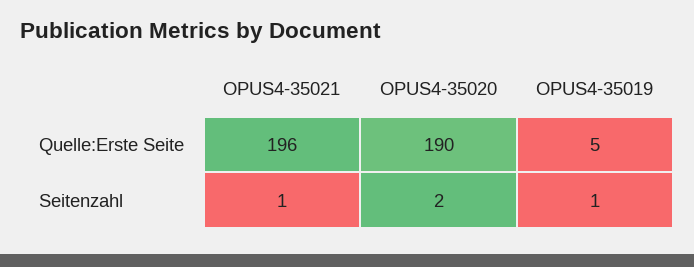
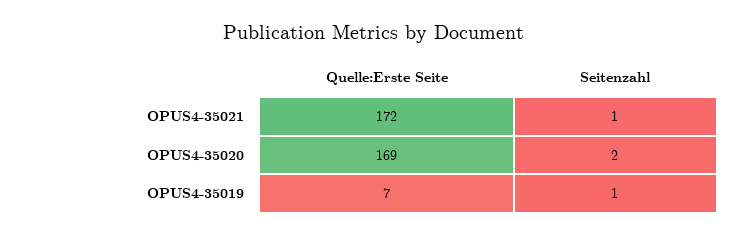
OPUS4-35021, Quelle:Erste Seite: 196 -> 172
OPUS4-35020, Quelle:Erste Seite: 190 -> 169
OPUS4-35019, Quelle:Erste Seite: 5 -> 7

